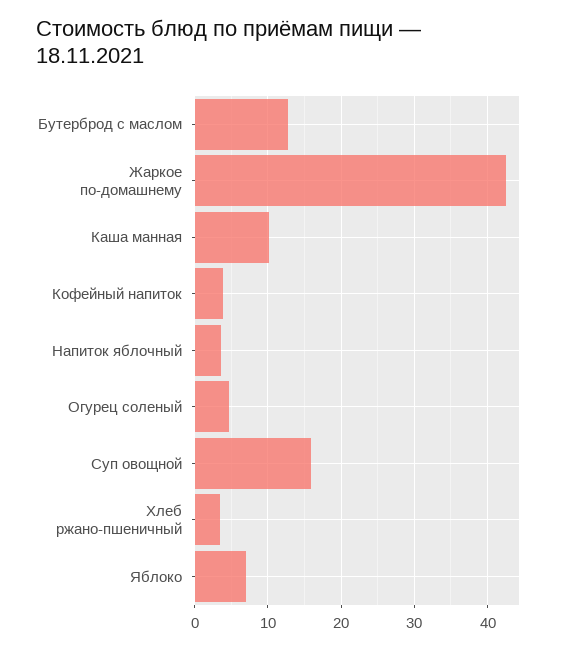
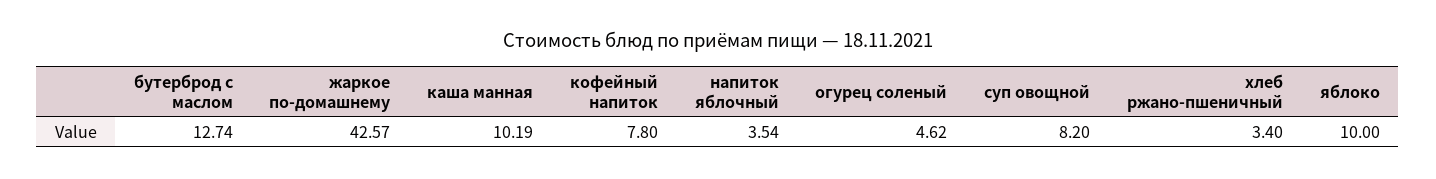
Кофейный напиток: 4 -> 7.8
Суп овощной: 16 -> 8.2
Яблоко: 7 -> 10

